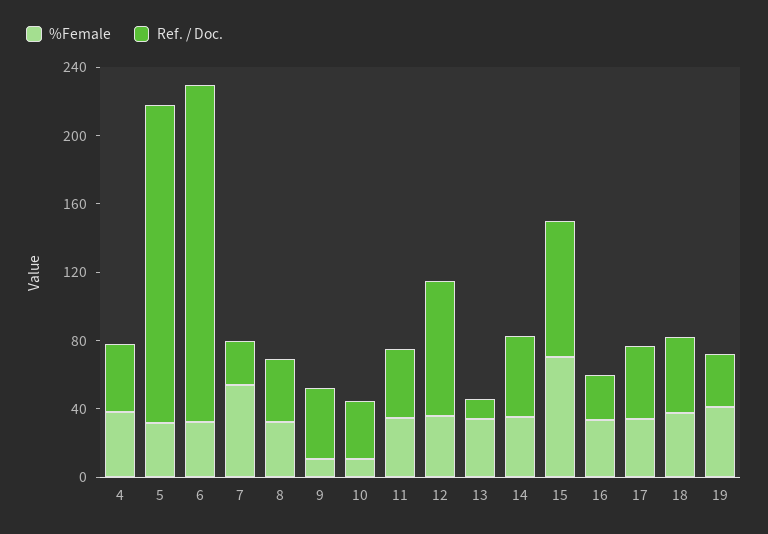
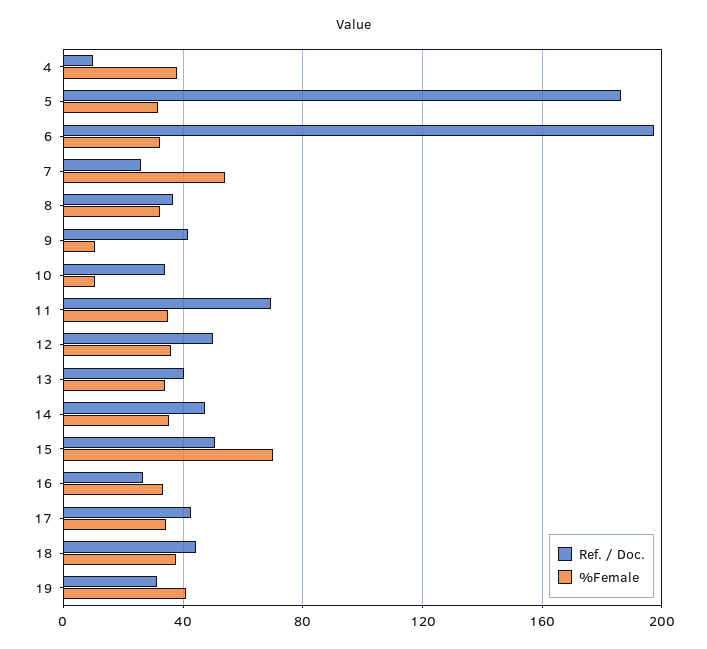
Ref. / Doc., 4: 40 -> 10
Ref. / Doc., 11: 40 -> 70
Ref. / Doc., 12: 80 -> 50
Ref. / Doc., 13: 10 -> 40
Ref. / Doc., 15: 80 -> 50

